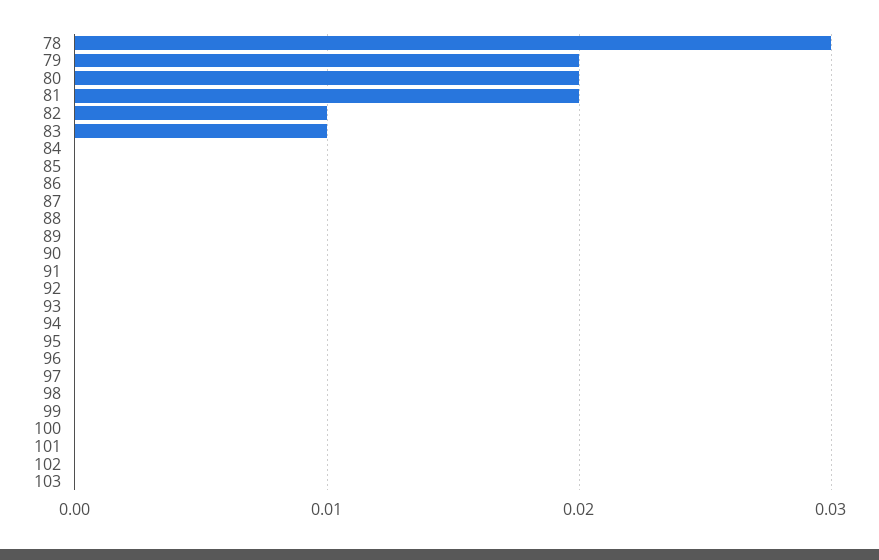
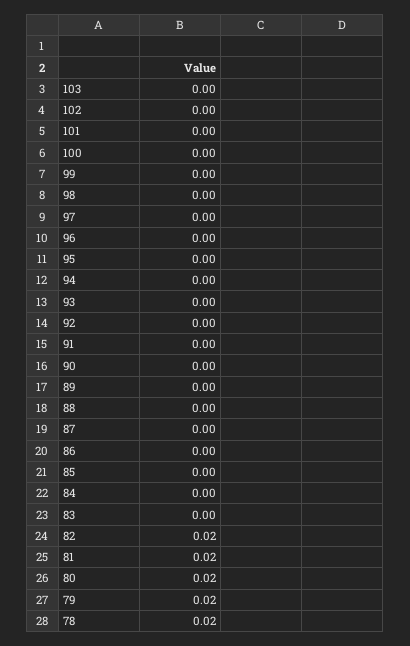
78: 0.03 -> 0.02
82: 0.01 -> 0.02
83: 0.01 -> 0

